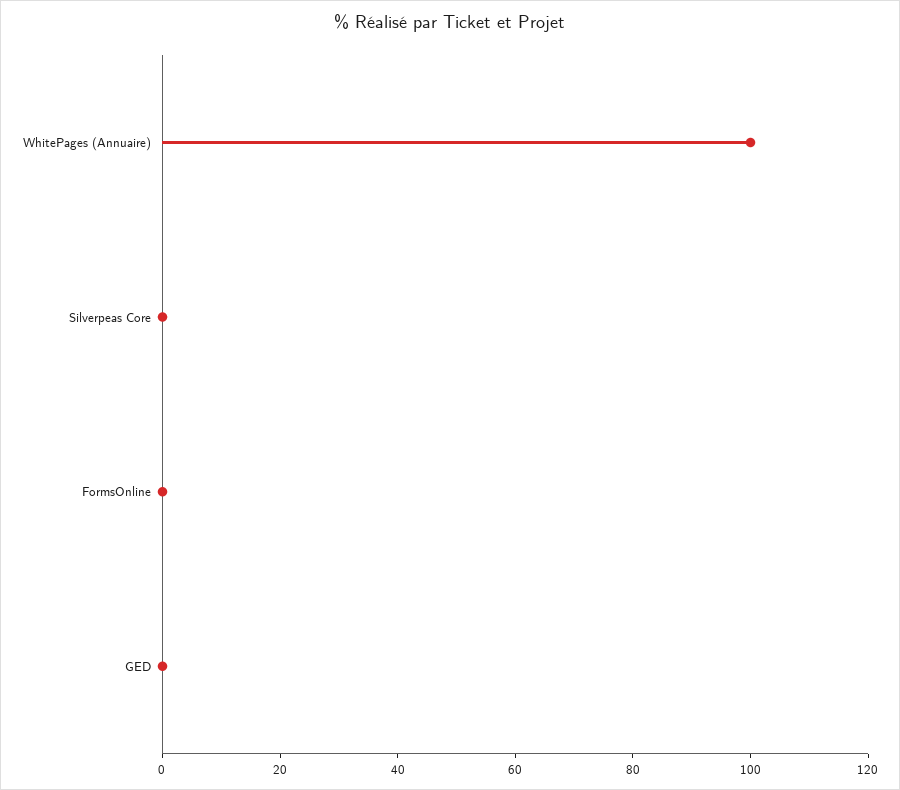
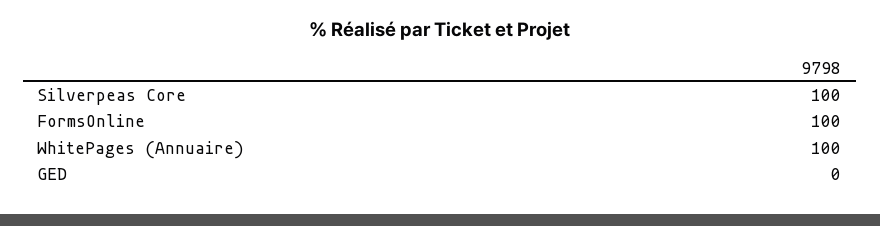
Silverpeas Core: 0 -> 100
FormsOnline: 0 -> 100

